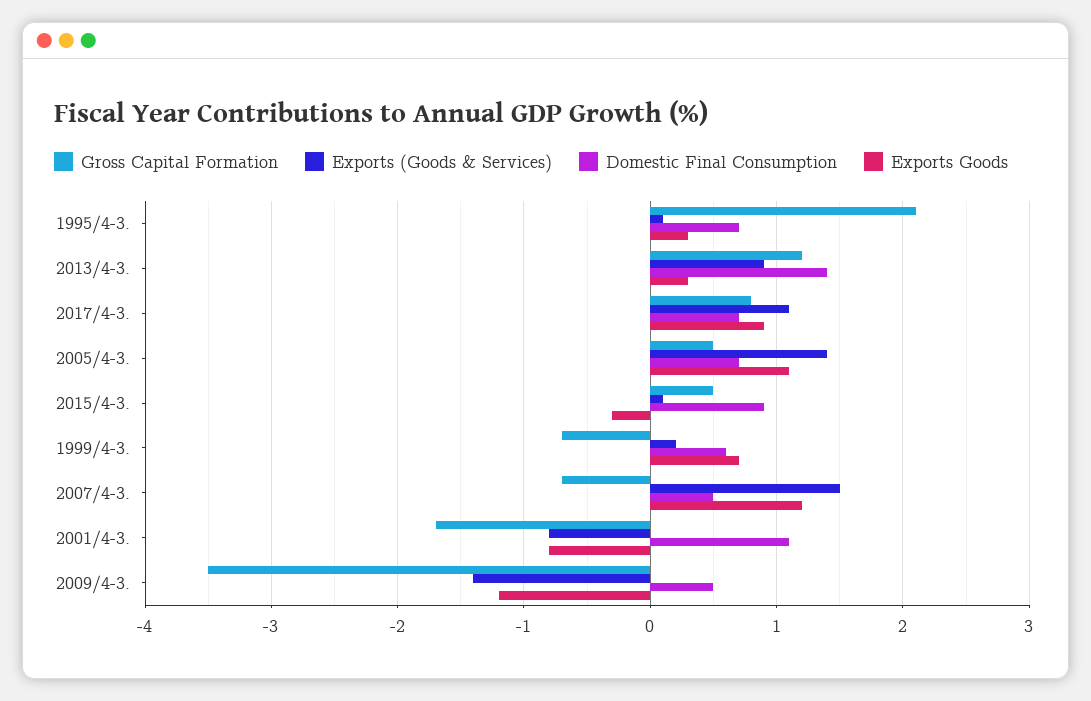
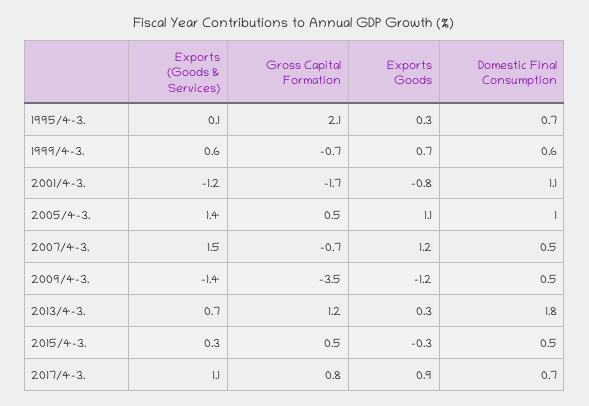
Exports (Goods & Services), 2013/4-3.: 0.9 -> 0.7
Domestic Final Consumption, 2013/4-3.: 1.4 -> 1.8
Domestic Final Consumption, 2005/4-3.: 0.7 -> 1
Exports (Goods & Services), 2015/4-3.: 0.1 -> 0.3
Domestic Final Consumption, 2015/4-3.: 0.9 -> 0.5
Exports (Goods & Services), 1999/4-3.: 0.2 -> 0.6
Exports (Goods & Services), 2001/4-3.: -0.8 -> -1.2

